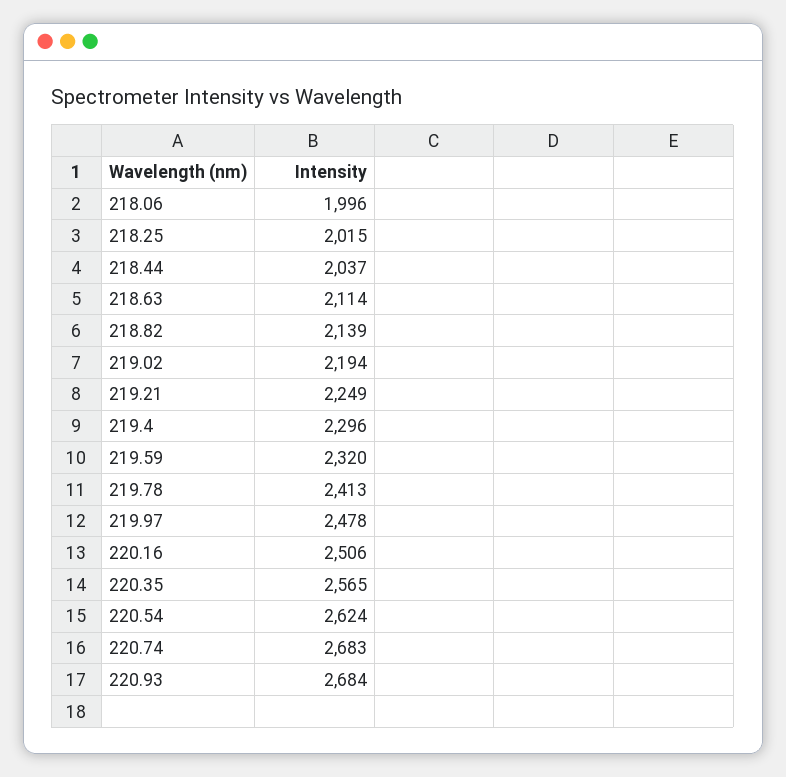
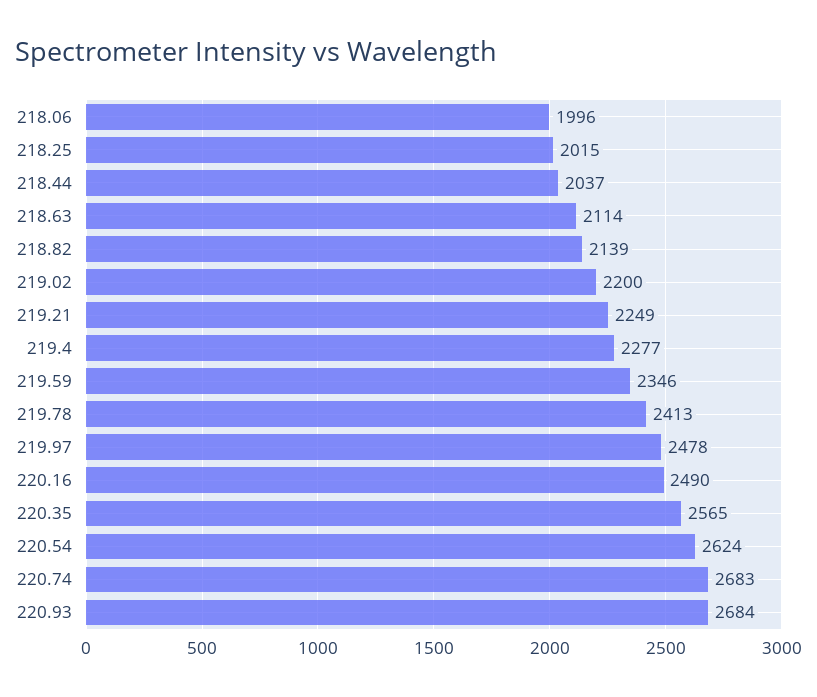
219.02: 2194 -> 2200
219.4: 2296 -> 2277
219.59: 2320 -> 2346
220.16: 2506 -> 2490

